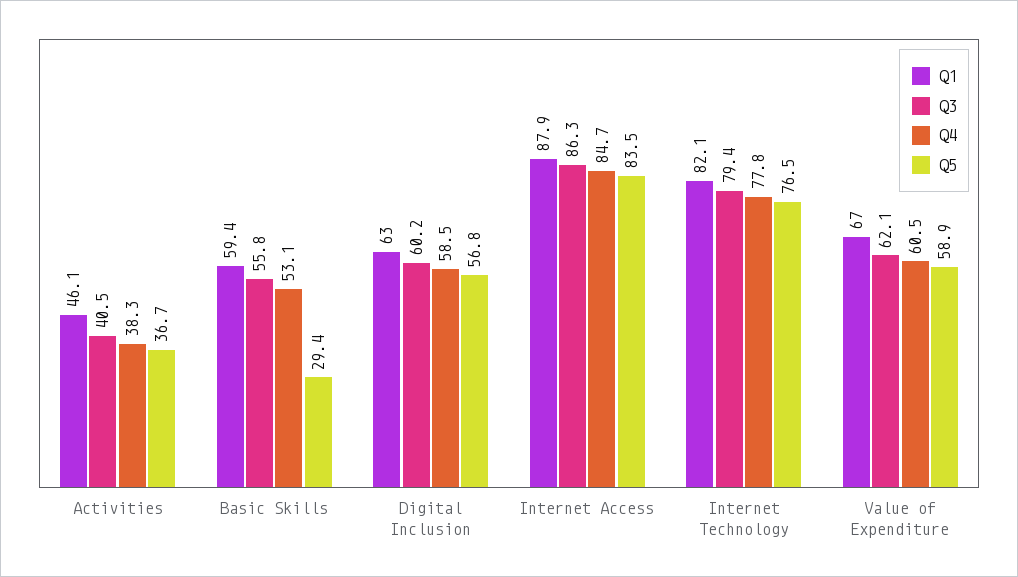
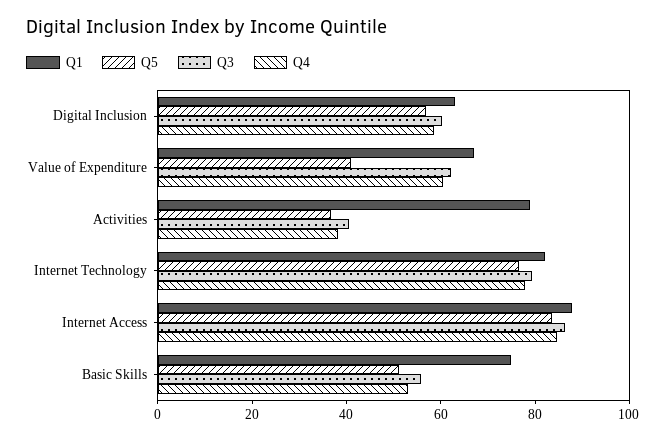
Q1, Activities: 46.1 -> 80
Q1, Basic Skills: 59.4 -> 75
Q5, Basic Skills: 29.4 -> 50
Q5, Value of Expenditure: 58.9 -> 40

